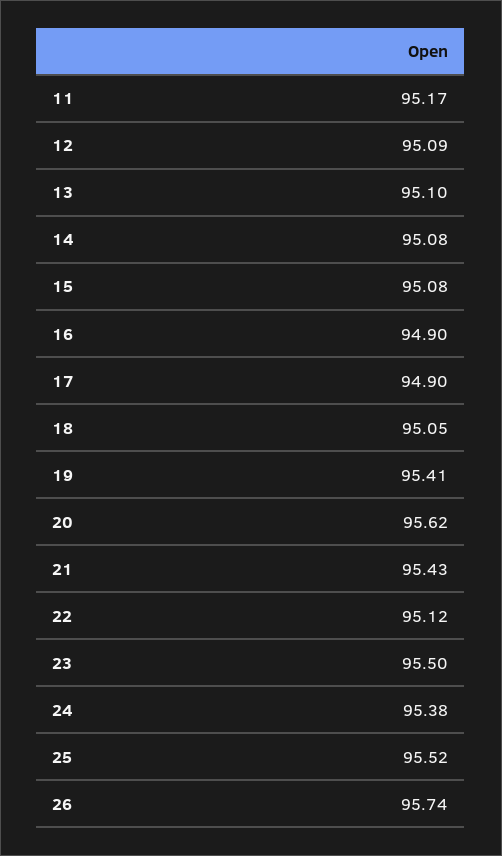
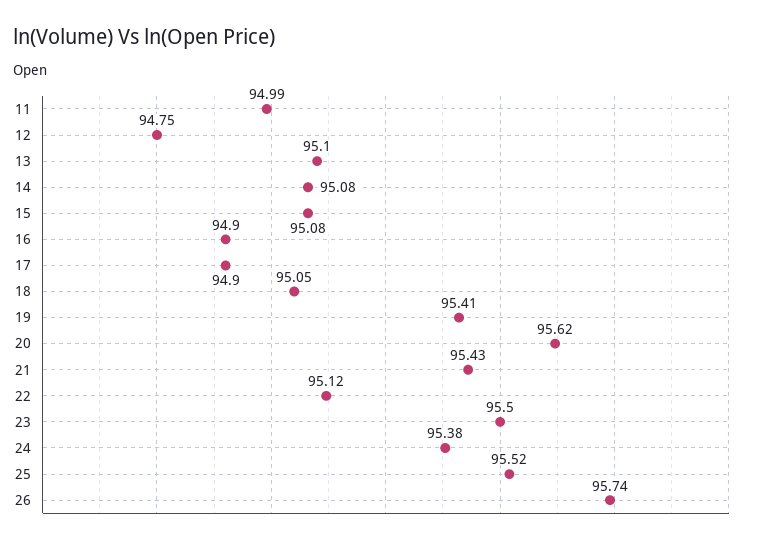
11: 95.17 -> 94.99
12: 95.09 -> 94.75

